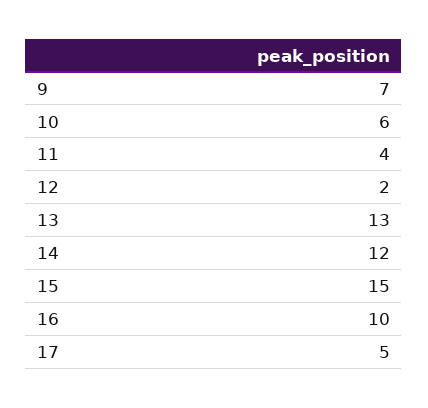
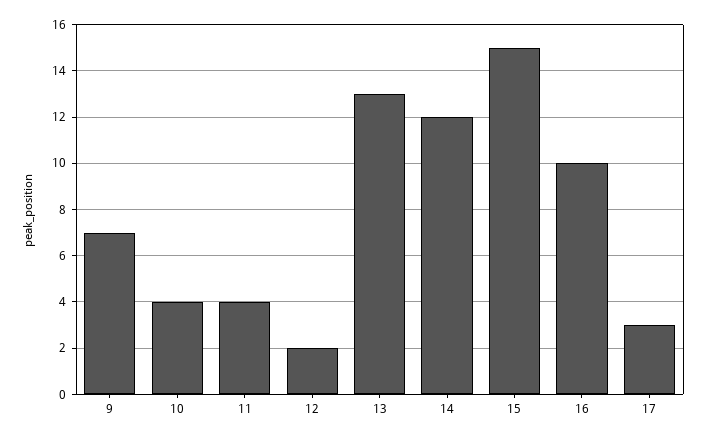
10: 6 -> 4
17: 5 -> 3

